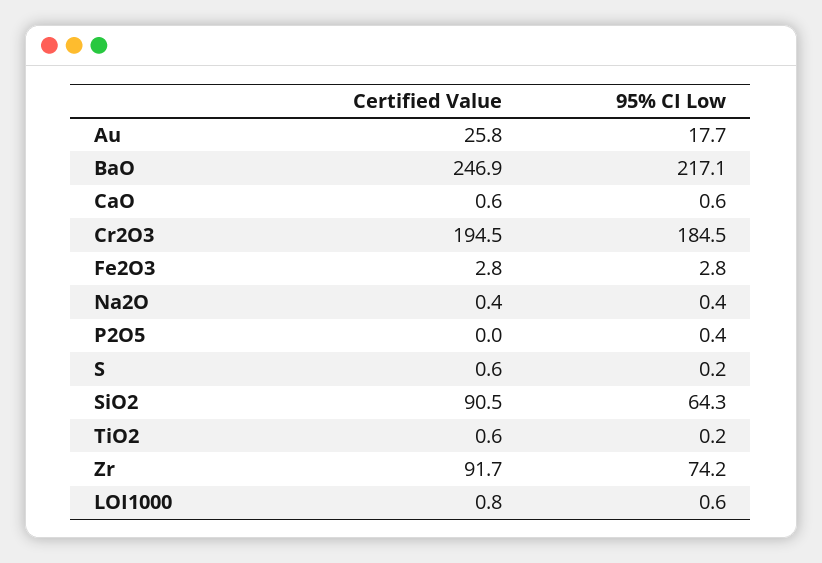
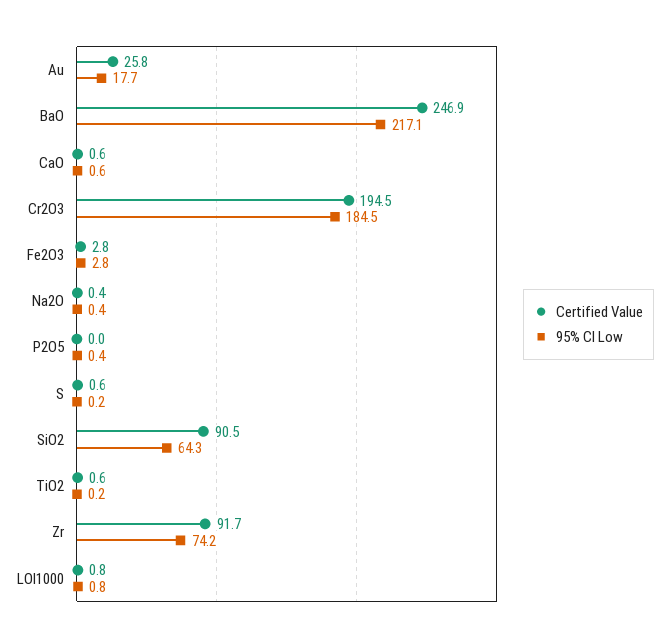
95% CI Low, LOI1000: 0.6 -> 0.8

